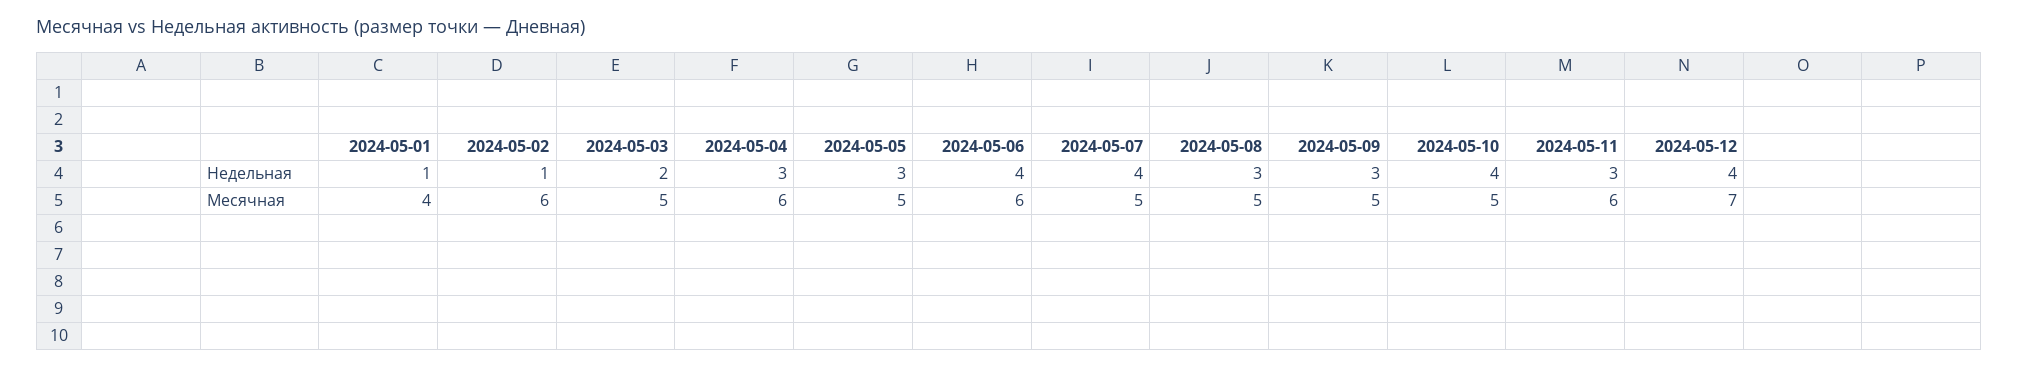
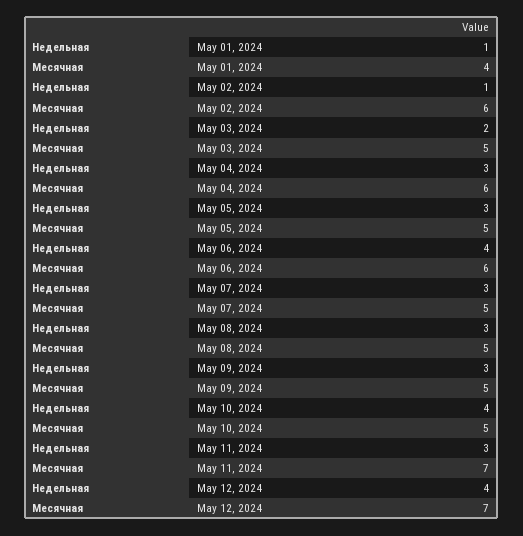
2024-05-07, Недельная: 4 -> 3
2024-05-11, Месячная: 6 -> 7

